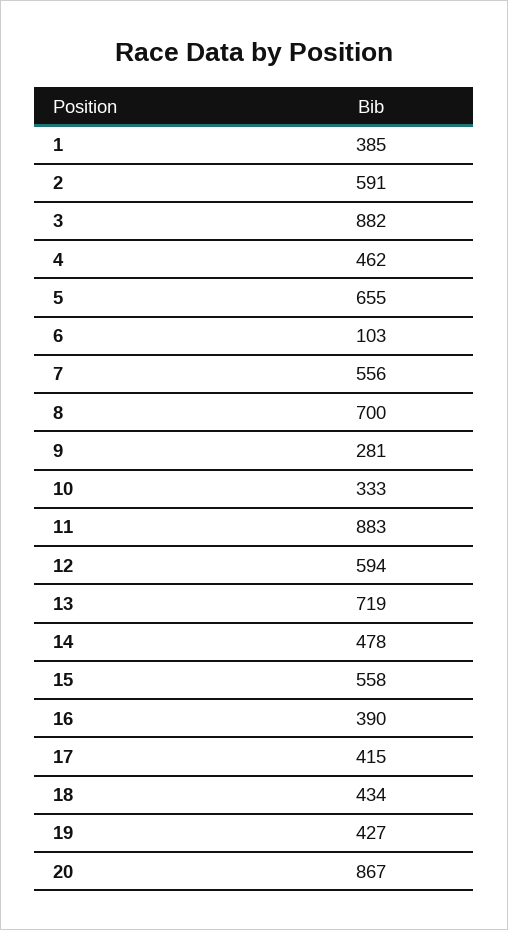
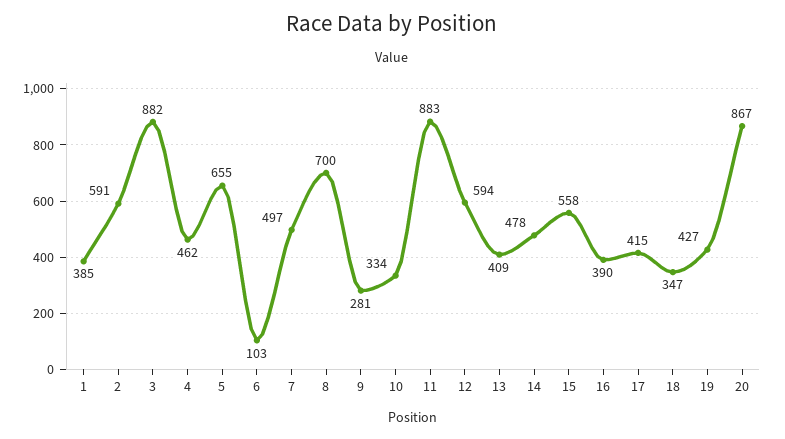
7: 556 -> 497
10: 333 -> 334
13: 719 -> 409
18: 434 -> 347

